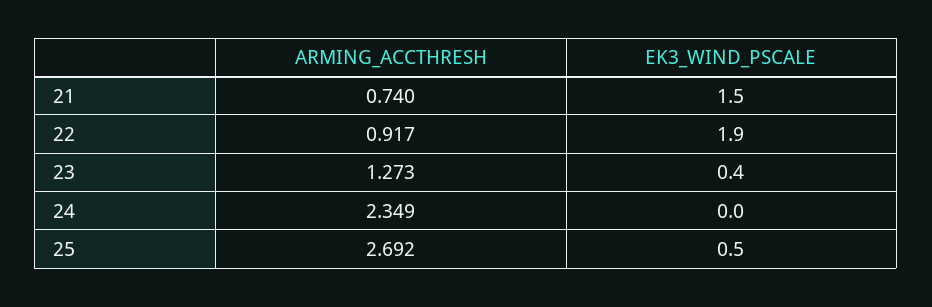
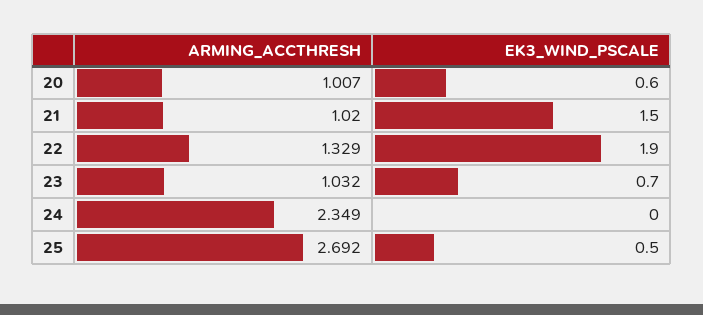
ARMING_ACCTHRESH, 21: 0.74 -> 1.02
ARMING_ACCTHRESH, 22: 0.917 -> 1.329
ARMING_ACCTHRESH, 23: 1.273 -> 1.032
EK3_WIND_PSCALE, 23: 0.4 -> 0.7
ARMING_ACCTHRESH, 20: none -> 1.007
EK3_WIND_PSCALE, 20: none -> 0.6

